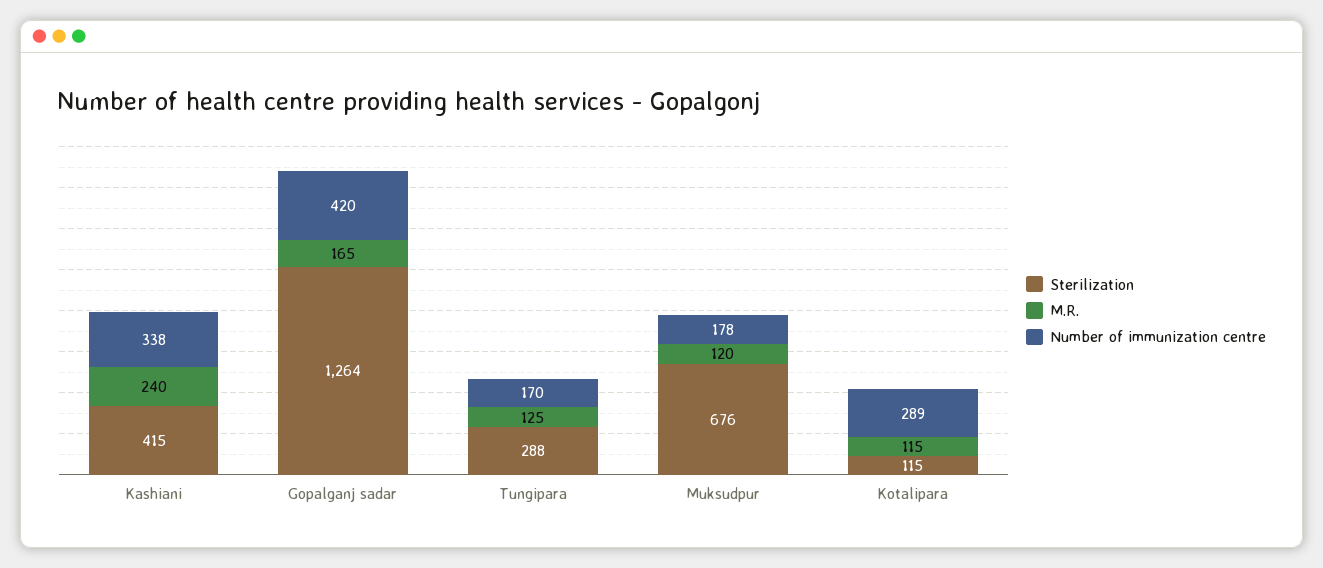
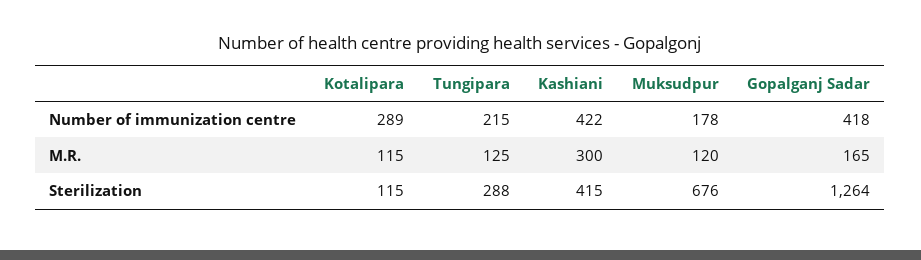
M.R., Kashiani: 240 -> 300
Number of immunization centre, Kashiani: 338 -> 422
Number of immunization centre, Gopalganj sadar: 420 -> 418
Number of immunization centre, Tungipara: 170 -> 215

